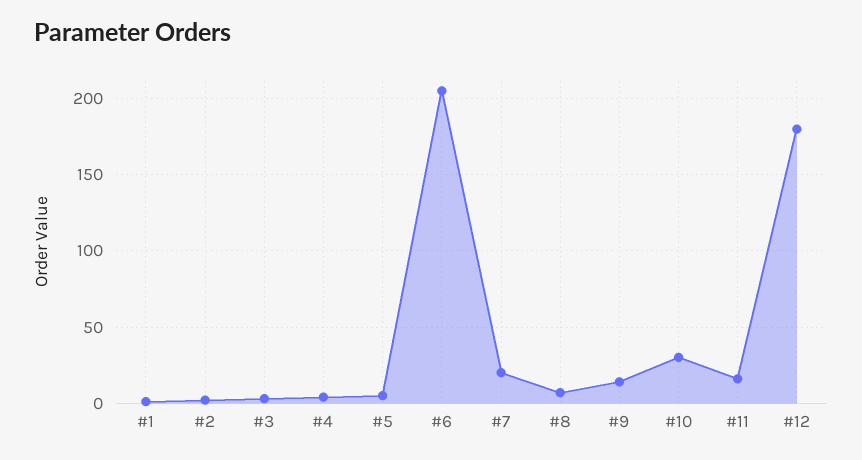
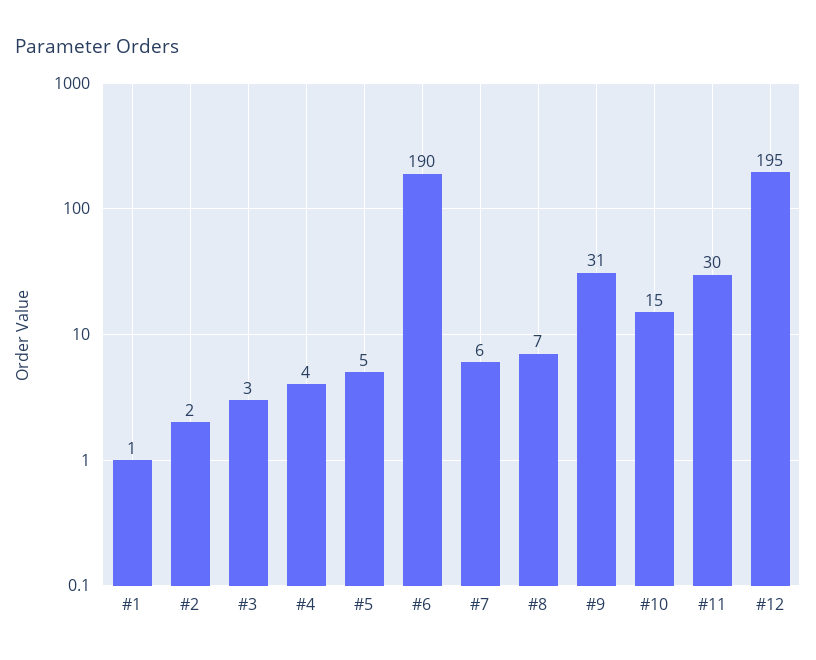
#6: 205 -> 190
#7: 20 -> 6
#9: 15 -> 31
#10: 30 -> 15
#11: 15 -> 30
#12: 180 -> 195

